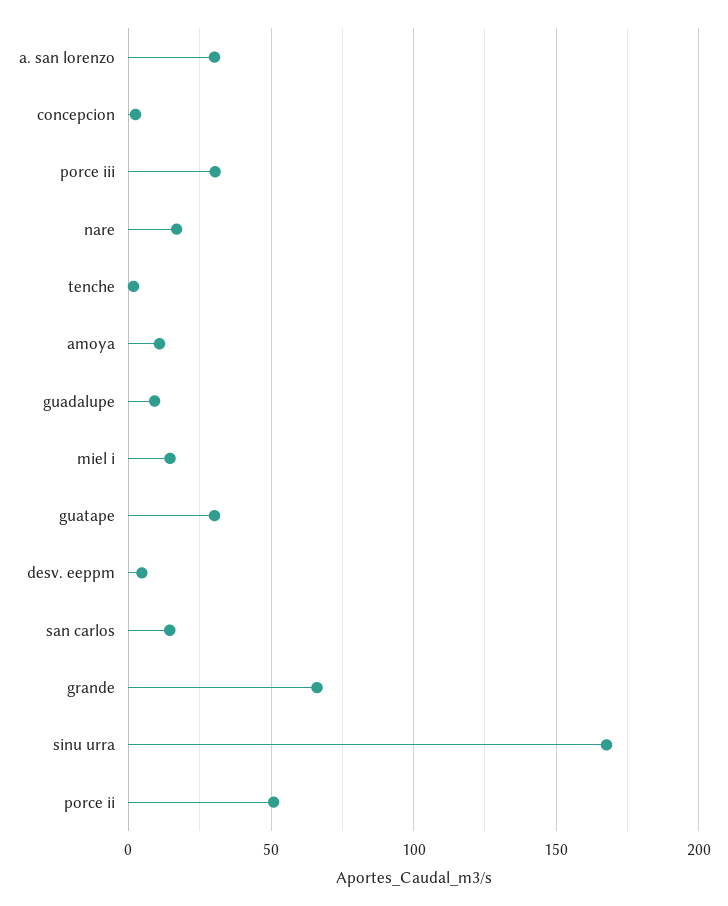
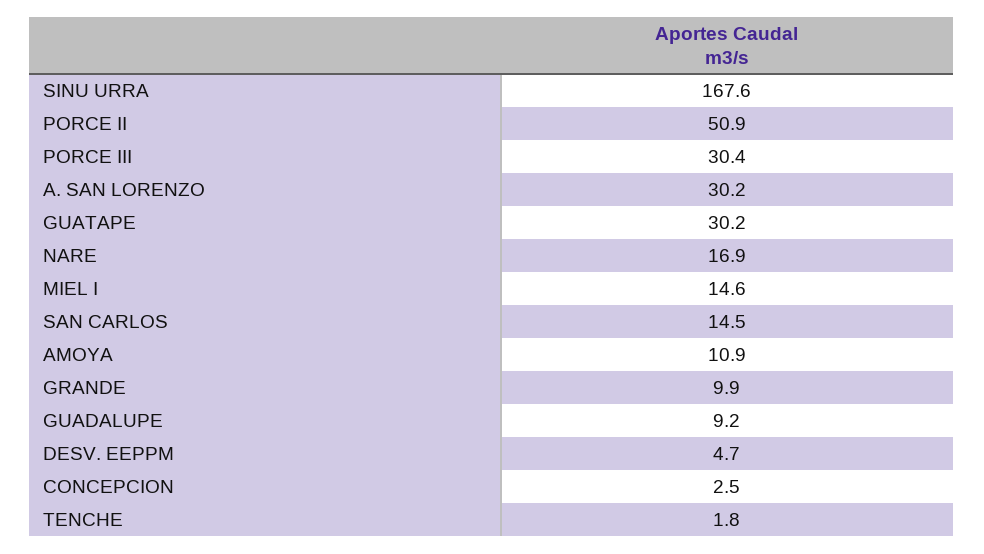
grande: 65 -> 9.9

